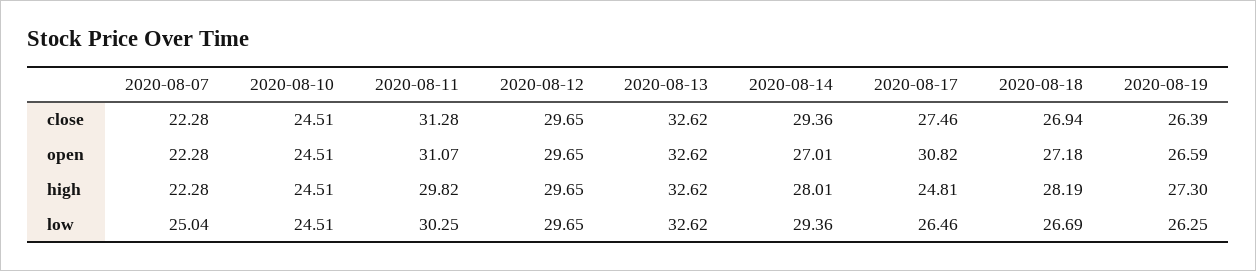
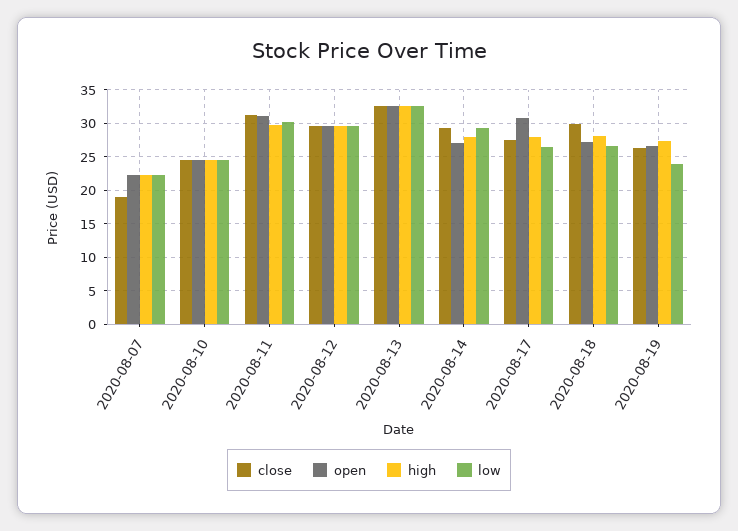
close, 2020-08-07: 22.28 -> 19
close, 2020-08-18: 26.94 -> 30
high, 2020-08-17: 24.81 -> 28
low, 2020-08-07: 25.04 -> 22
low, 2020-08-19: 26.25 -> 24

